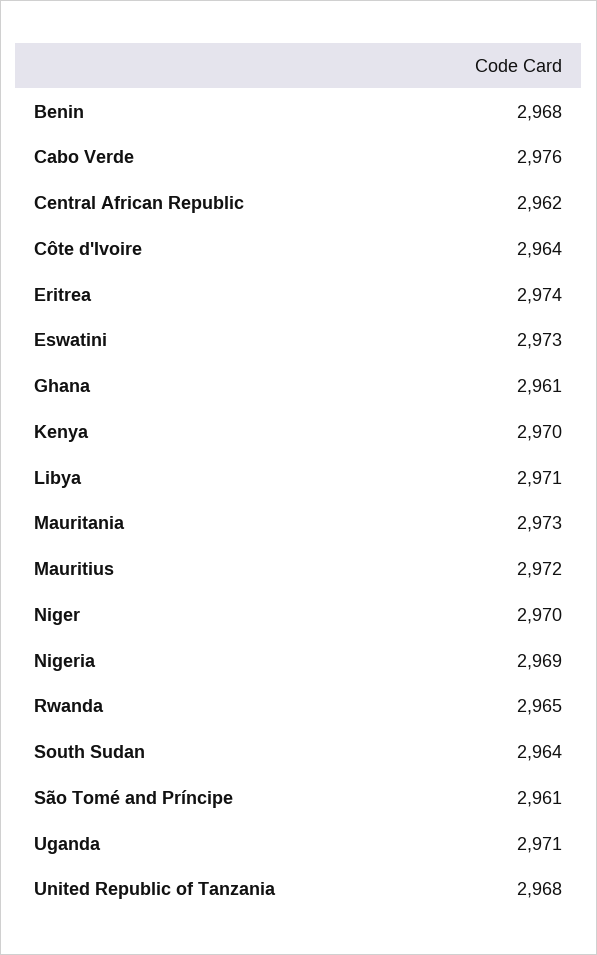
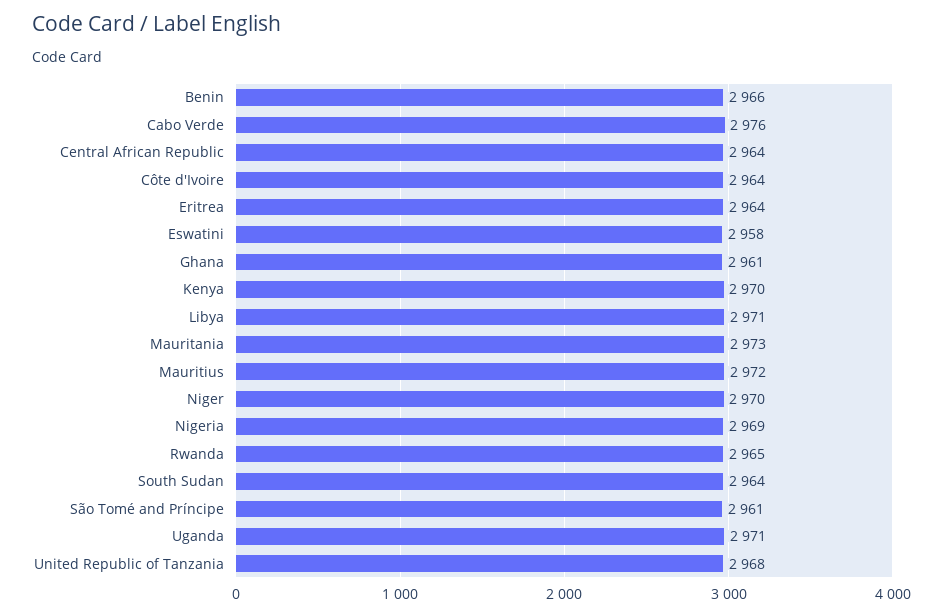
Benin: 2968 -> 2966
Central African Republic: 2962 -> 2964
Eritrea: 2974 -> 2964
Eswatini: 2973 -> 2958

